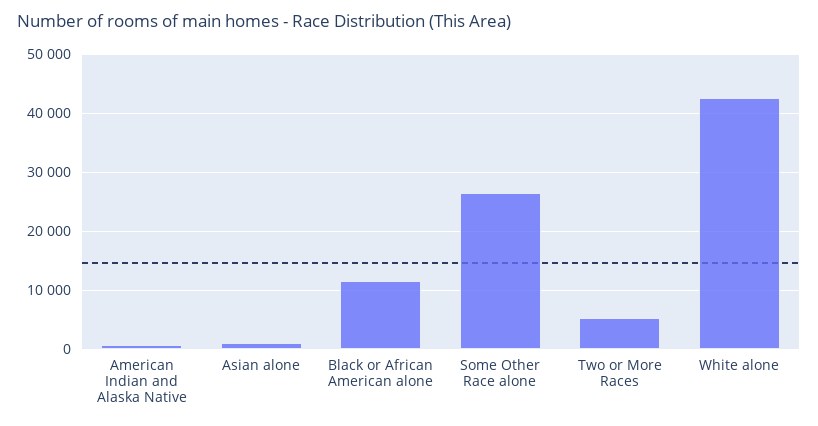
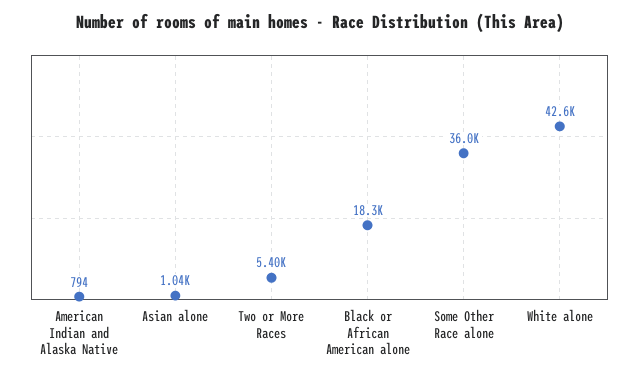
Black or African American alone: 12000 -> 18300
Some Other Race alone: 26000 -> 36000

